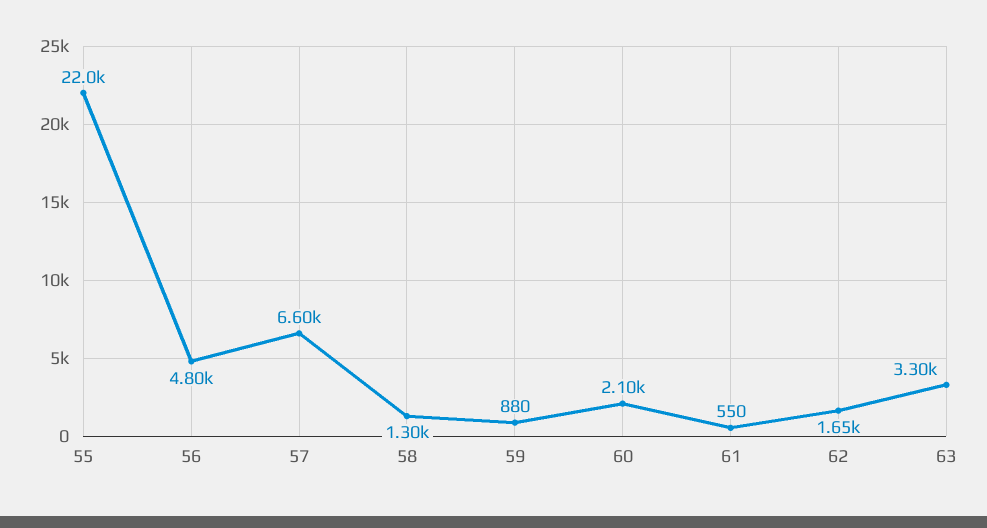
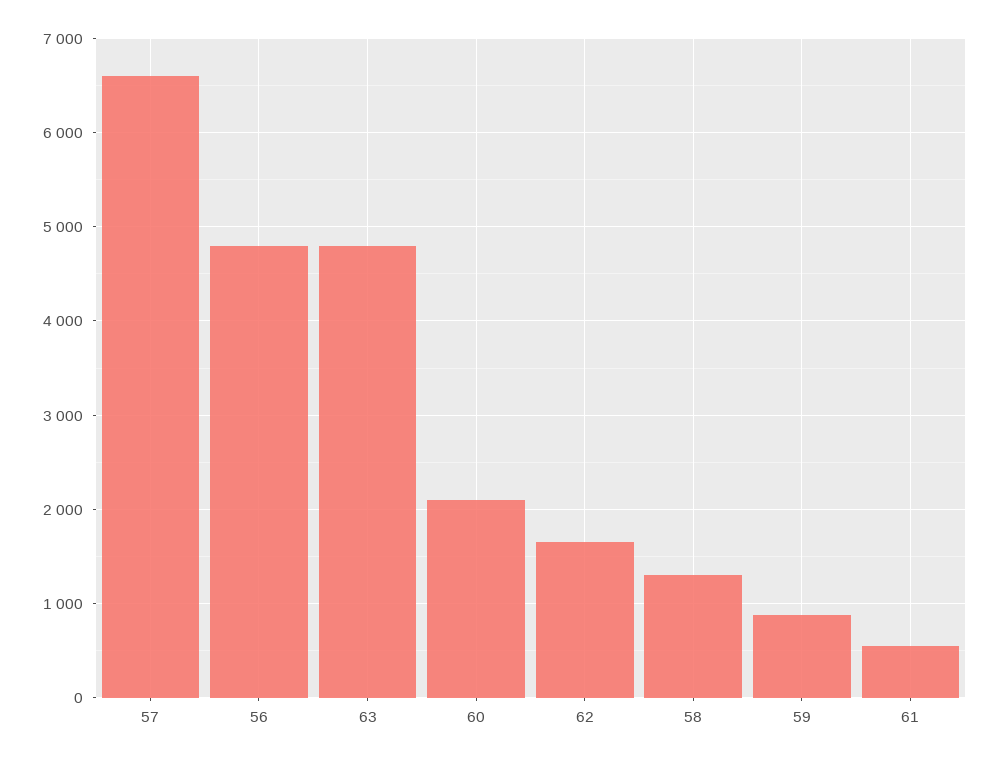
55: 22000 -> none
63: 3300 -> 4800

